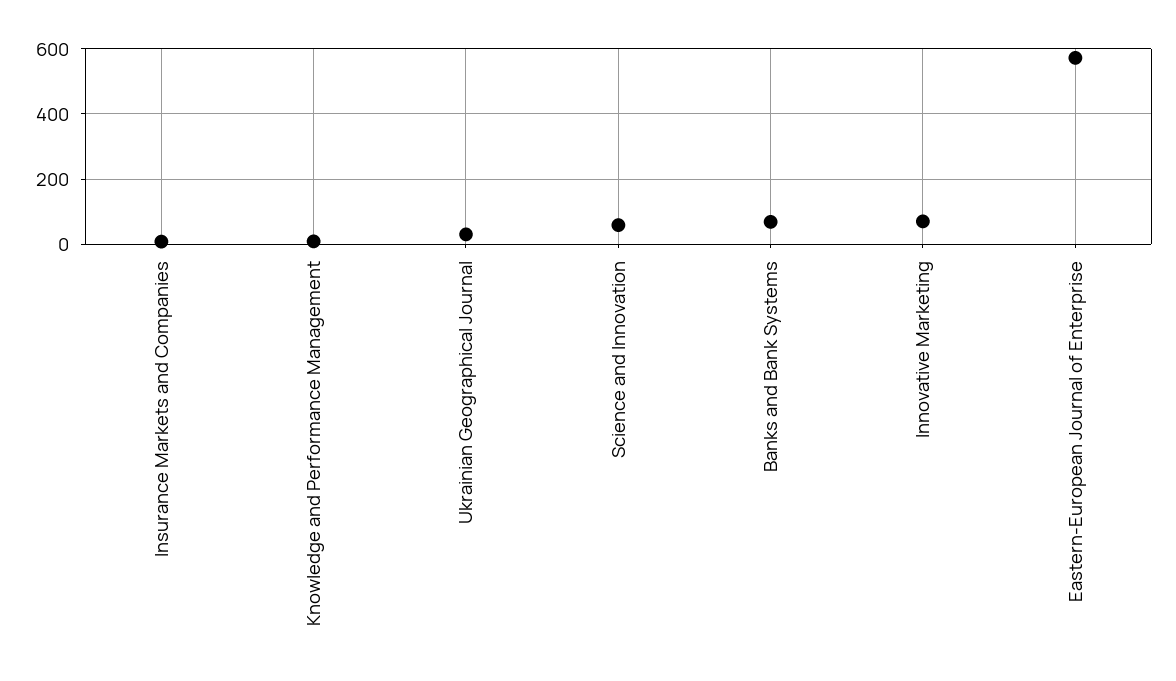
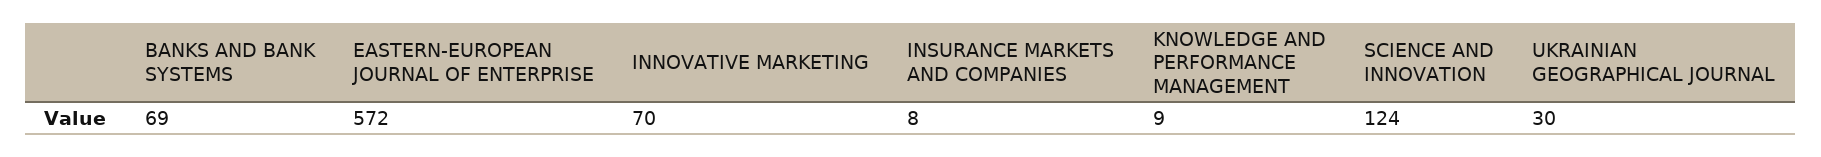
Science and Innovation: 60 -> 124

